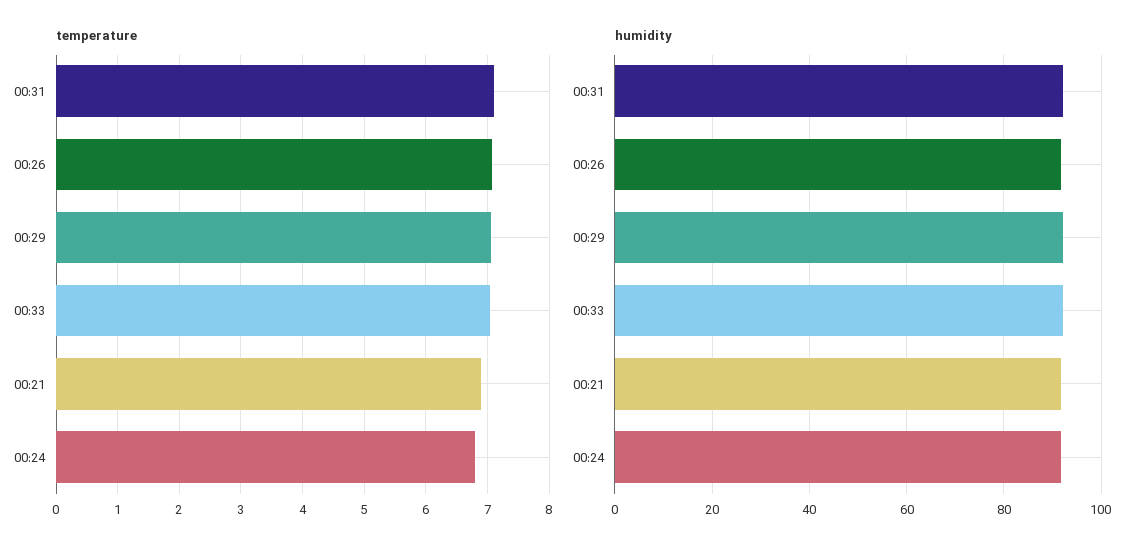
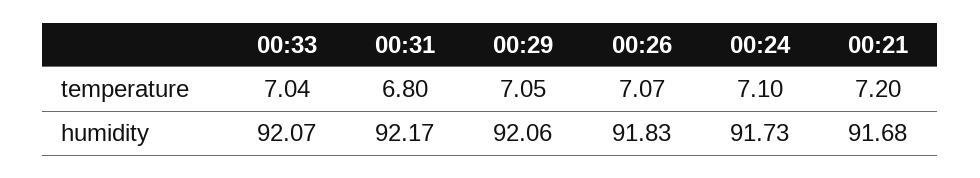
temperature, 00:31: 7.1 -> 6.8
temperature, 00:21: 6.9 -> 7.2
temperature, 00:24: 6.8 -> 7.1

